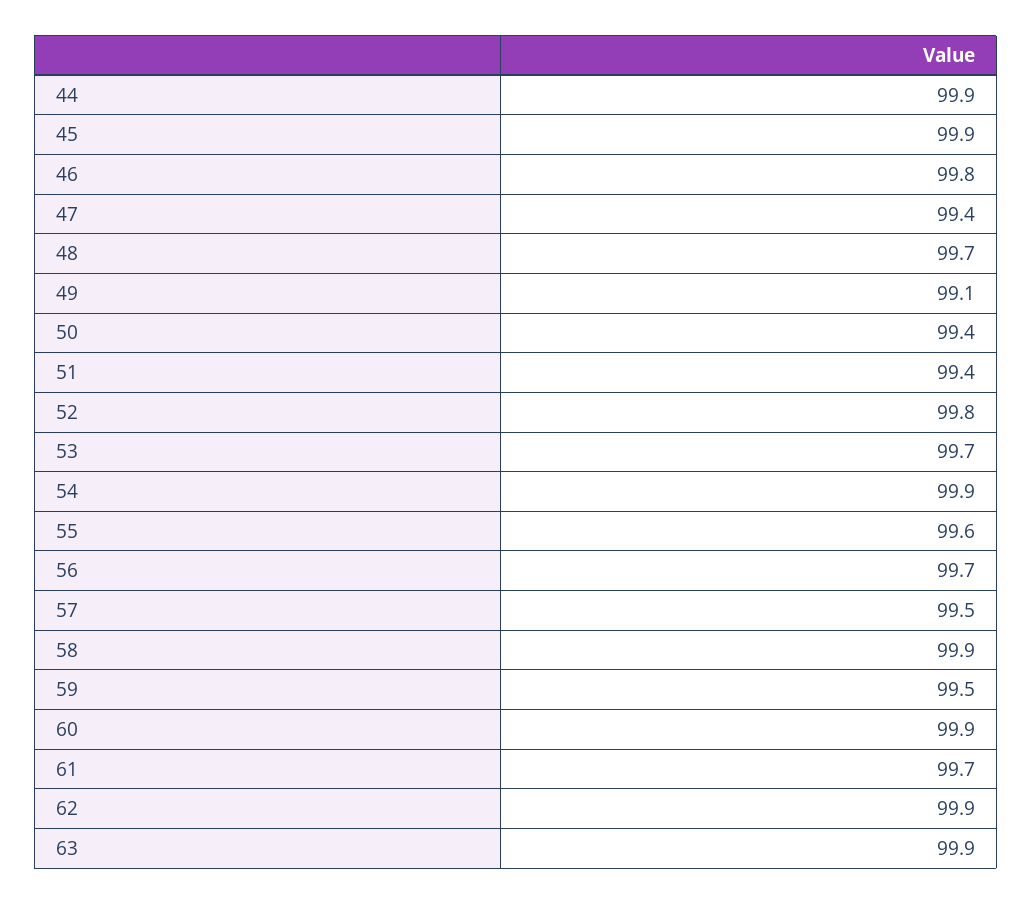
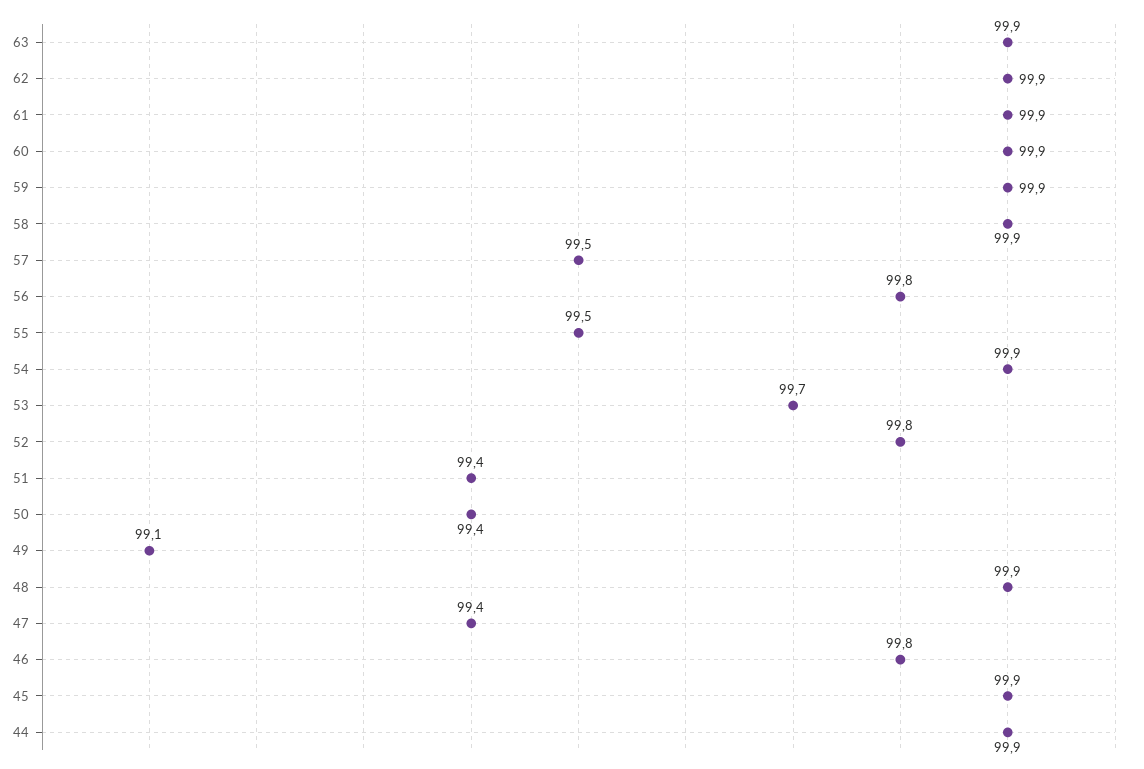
48: 99.7 -> 99.9
55: 99.6 -> 99.5
56: 99.7 -> 99.8
59: 99.5 -> 99.9
61: 99.7 -> 99.9

